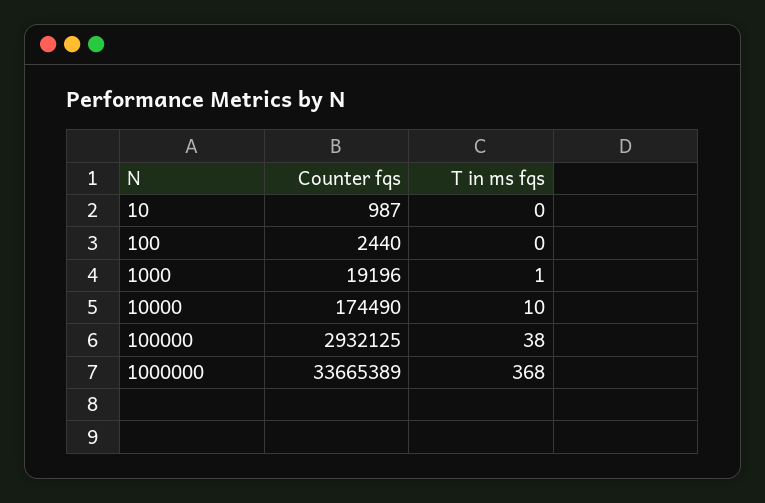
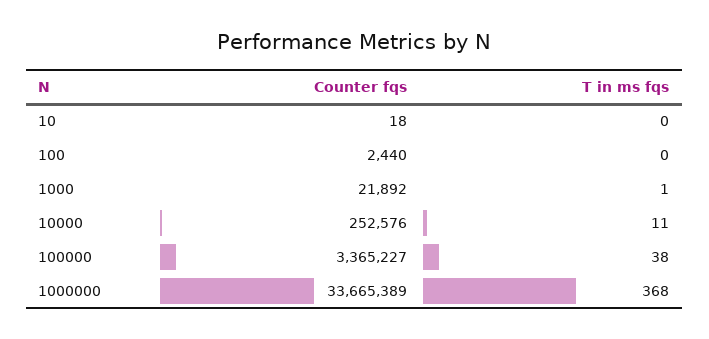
Counter fqs, 10: 987 -> 18
Counter fqs, 1000: 19196 -> 21892
Counter fqs, 10000: 174490 -> 252576
T in ms fqs, 10000: 10 -> 11
Counter fqs, 100000: 2932125 -> 3365227

